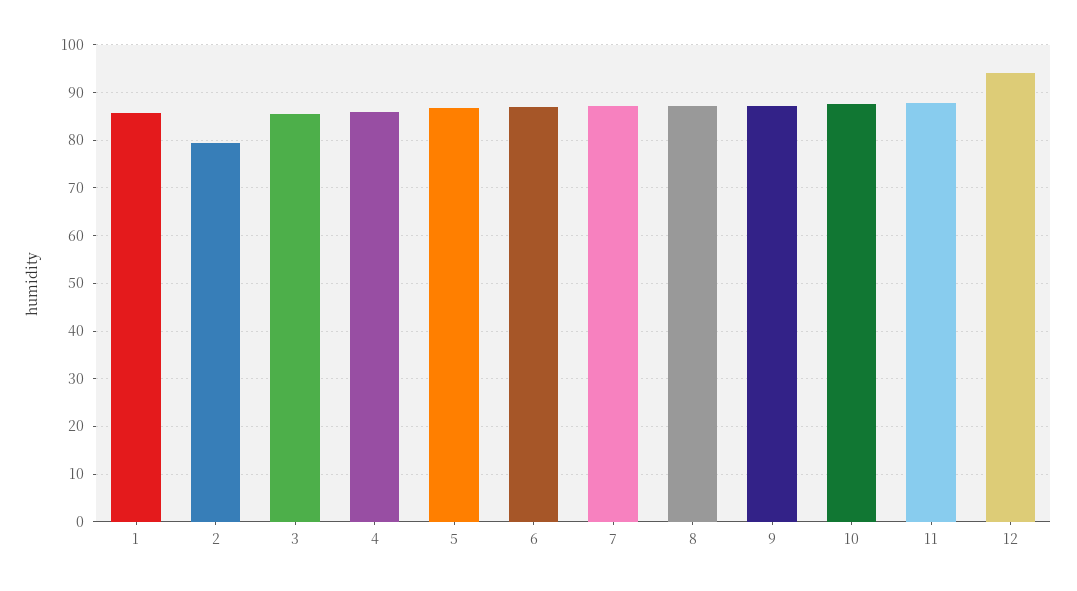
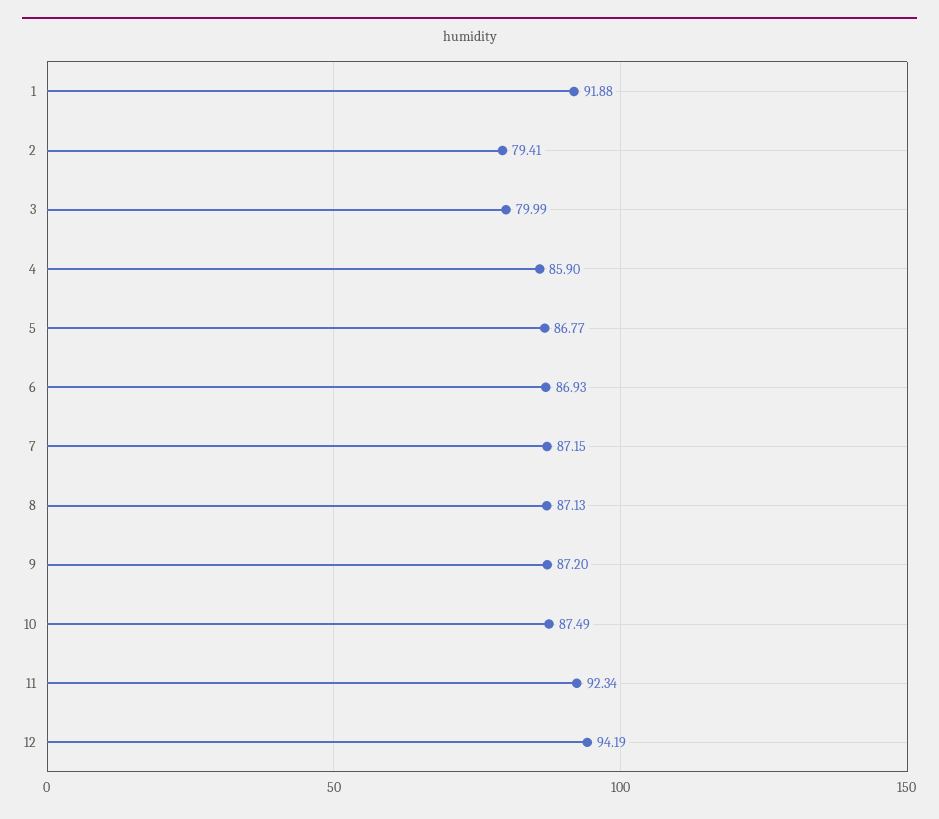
1: 86 -> 91.88
3: 86 -> 79.99
11: 88 -> 92.34

